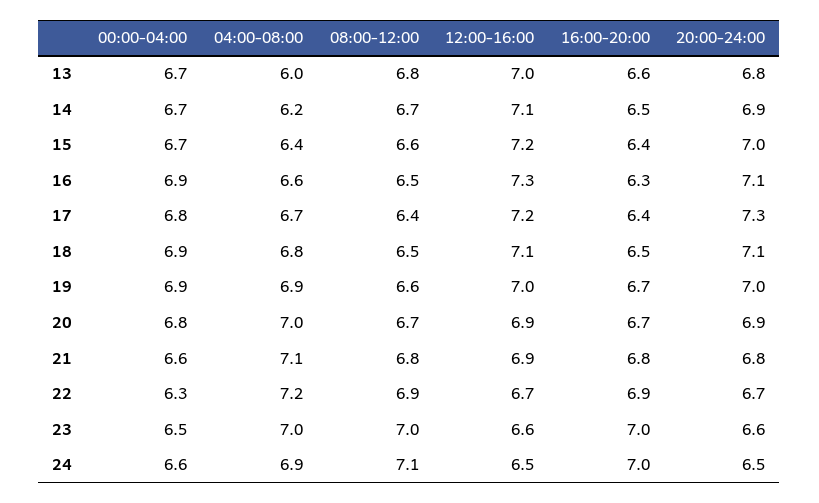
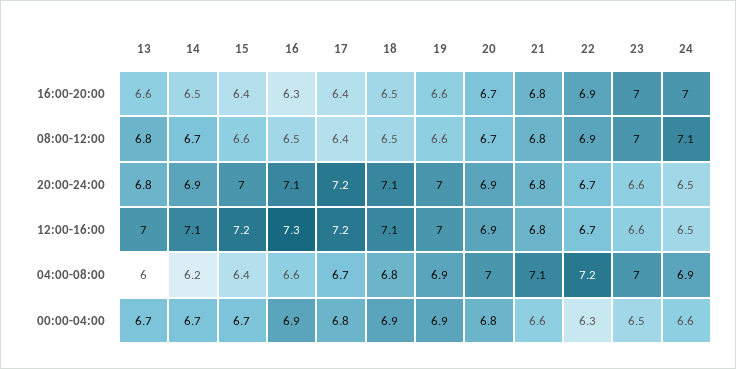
20:00-24:00, 17: 7.3 -> 7.2
16:00-20:00, 19: 6.7 -> 6.6
12:00-16:00, 21: 6.9 -> 6.8

